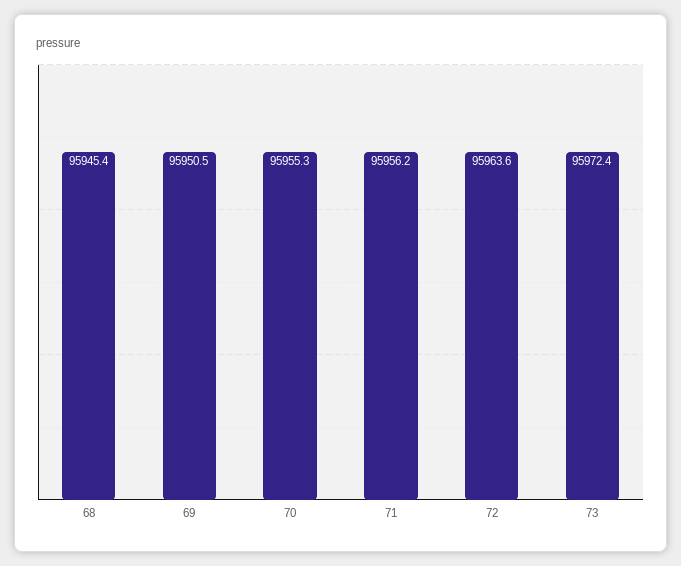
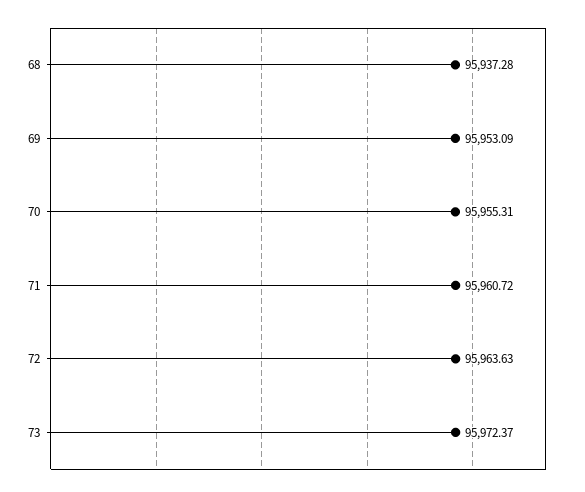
68: 95945.4 -> 95937.28
69: 95950.5 -> 95953.09
71: 95956.2 -> 95960.72

